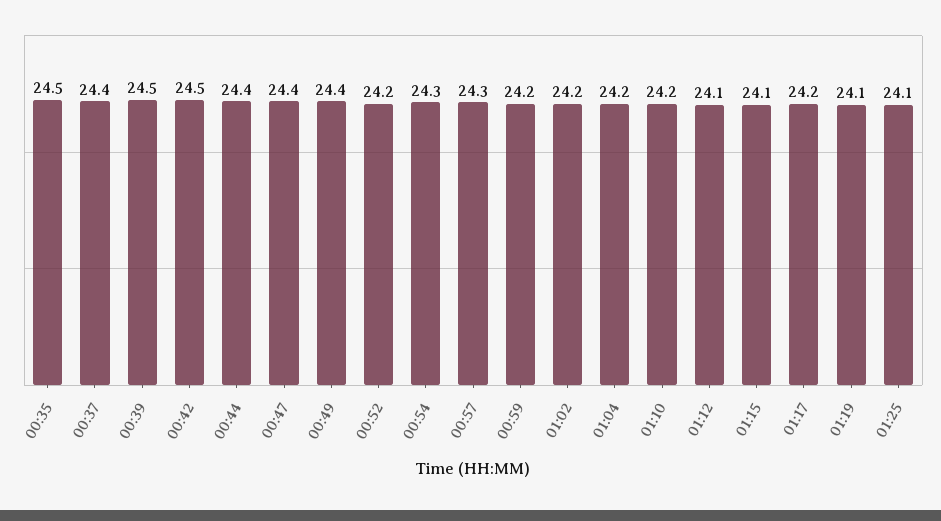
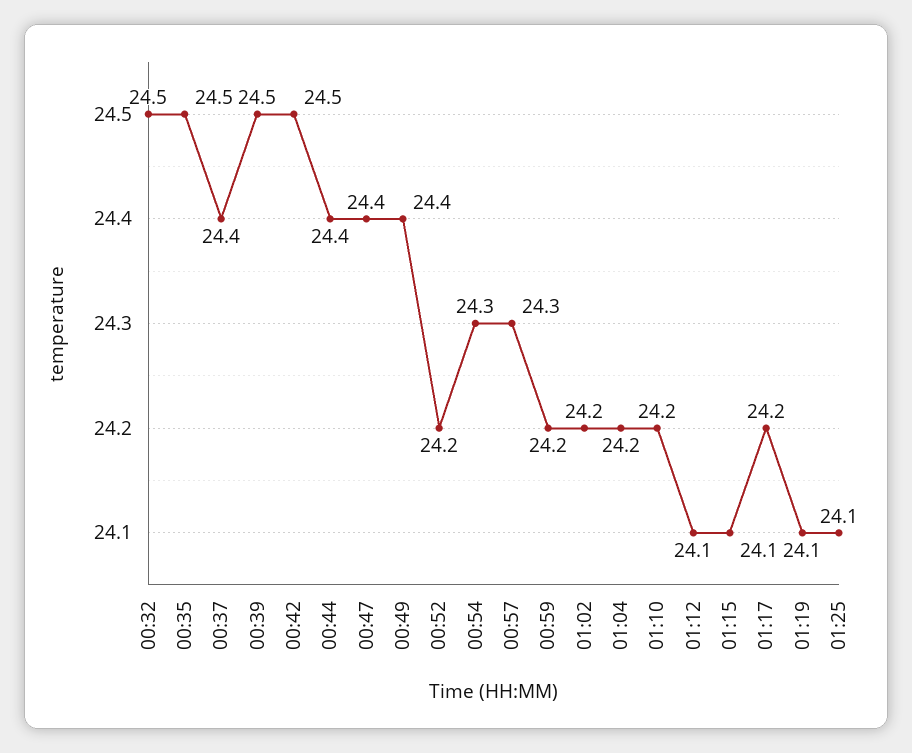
00:32: none -> 24.5

